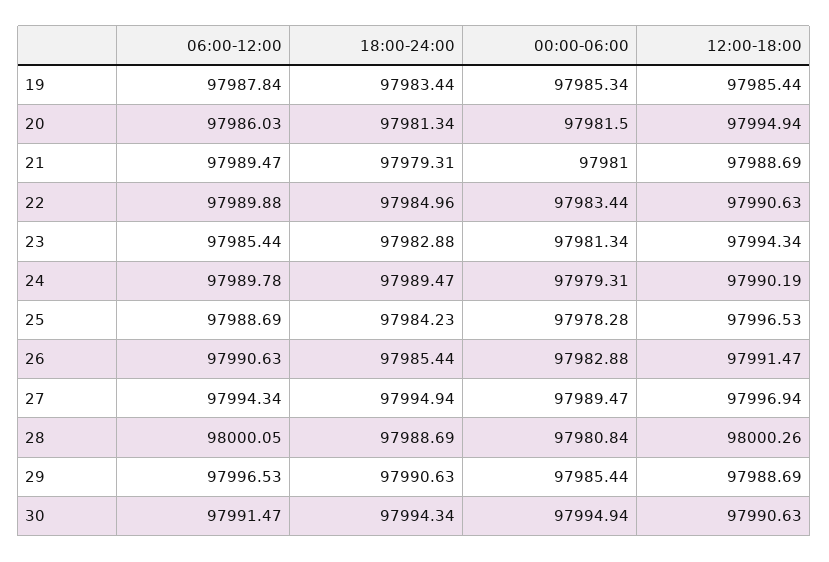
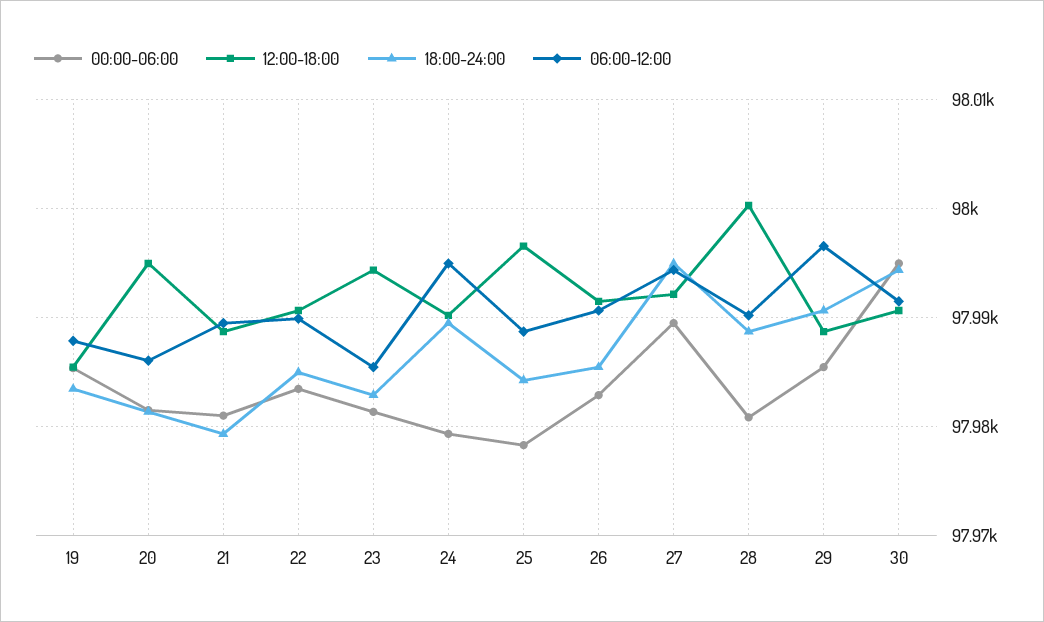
06:00-12:00, 24: 97989.78 -> 97995
12:00-18:00, 27: 97996.94 -> 97992
06:00-12:00, 28: 98000.05 -> 97990

